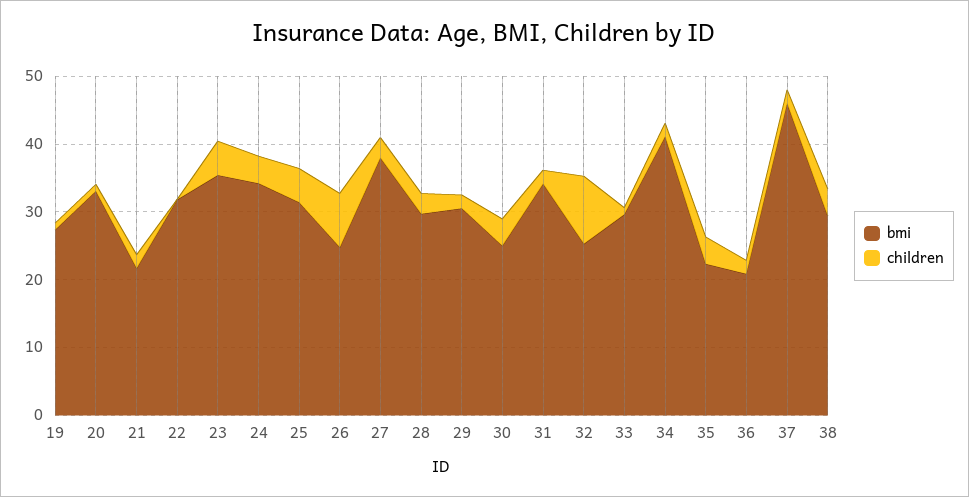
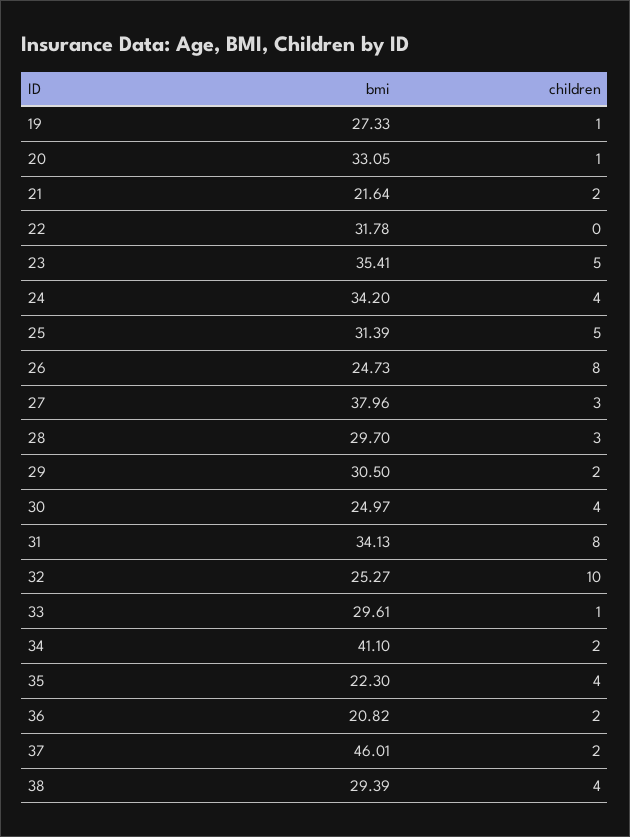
children, 31: 2 -> 8

